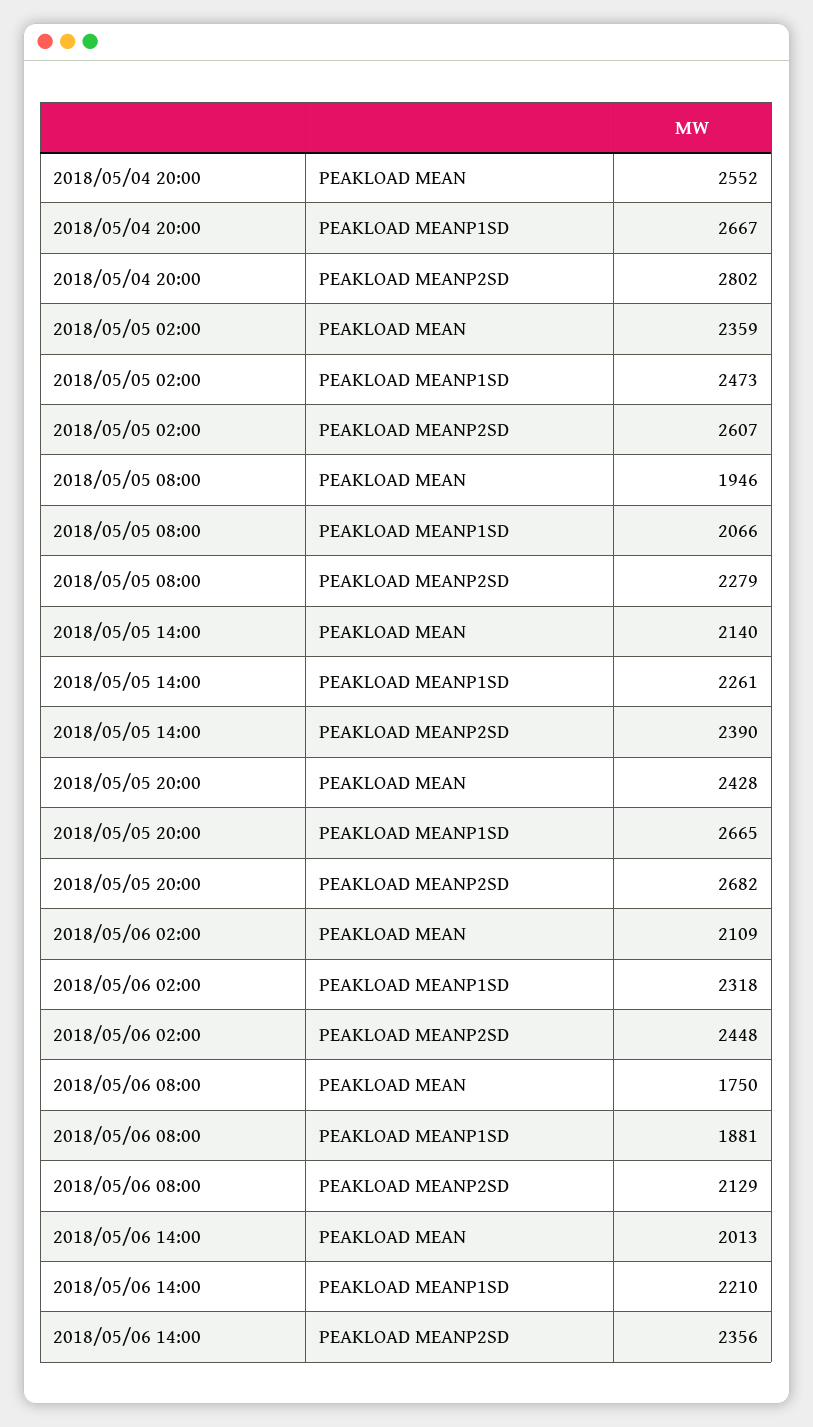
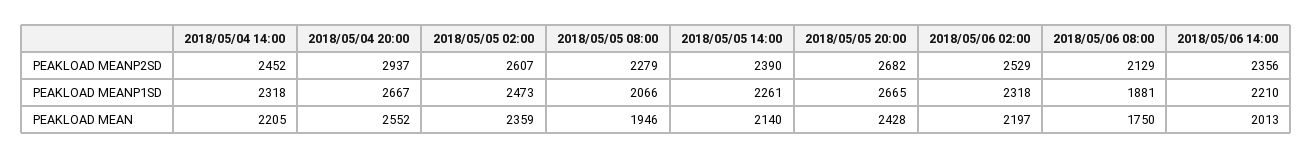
2018/05/04 20:00, PEAKLOAD MEANP2SD: 2802 -> 2937
2018/05/06 02:00, PEAKLOAD MEAN: 2109 -> 2197
2018/05/06 02:00, PEAKLOAD MEANP2SD: 2448 -> 2529
2018/05/04 14:00, PEAKLOAD MEANP2SD: none -> 2452
2018/05/04 14:00, PEAKLOAD MEANP1SD: none -> 2318
2018/05/04 14:00, PEAKLOAD MEAN: none -> 2205

